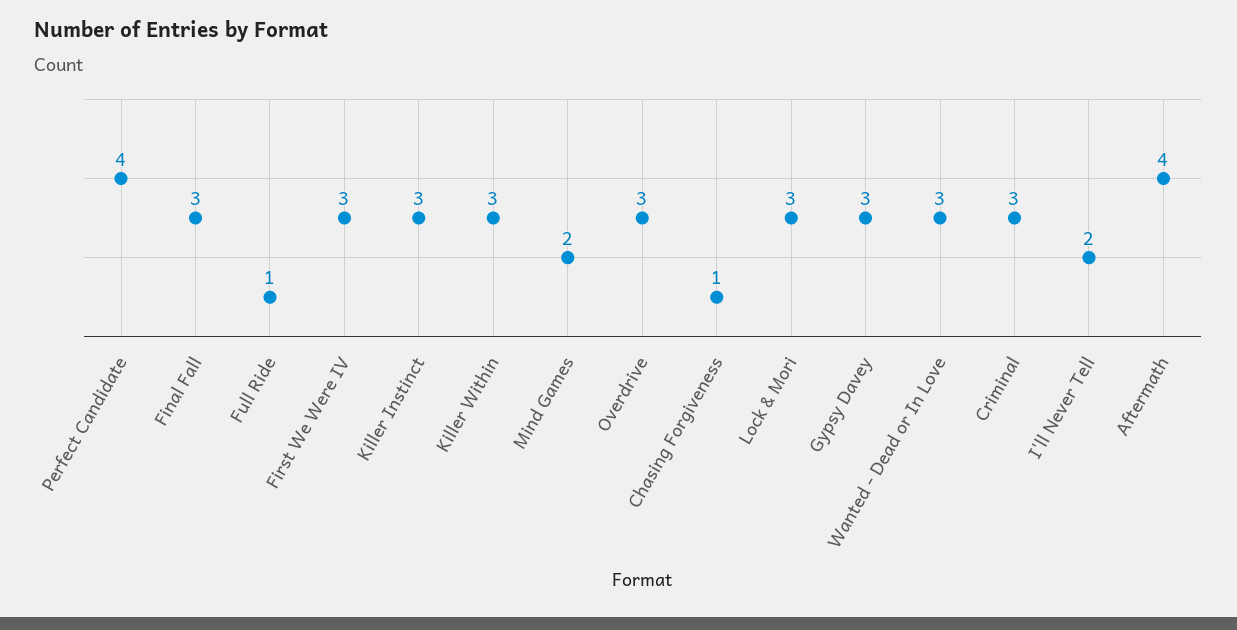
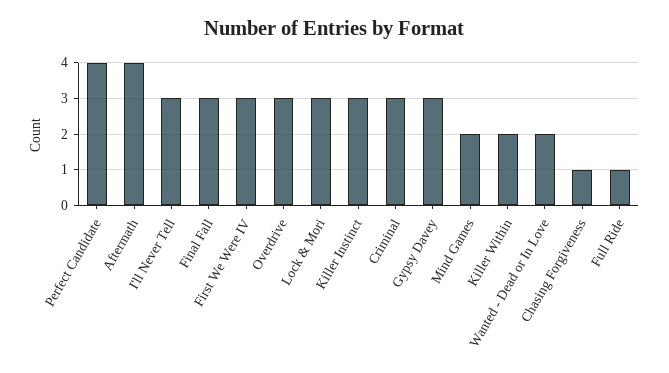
Killer Within: 3 -> 2
Wanted - Dead or In Love: 3 -> 2
I'll Never Tell: 2 -> 3

